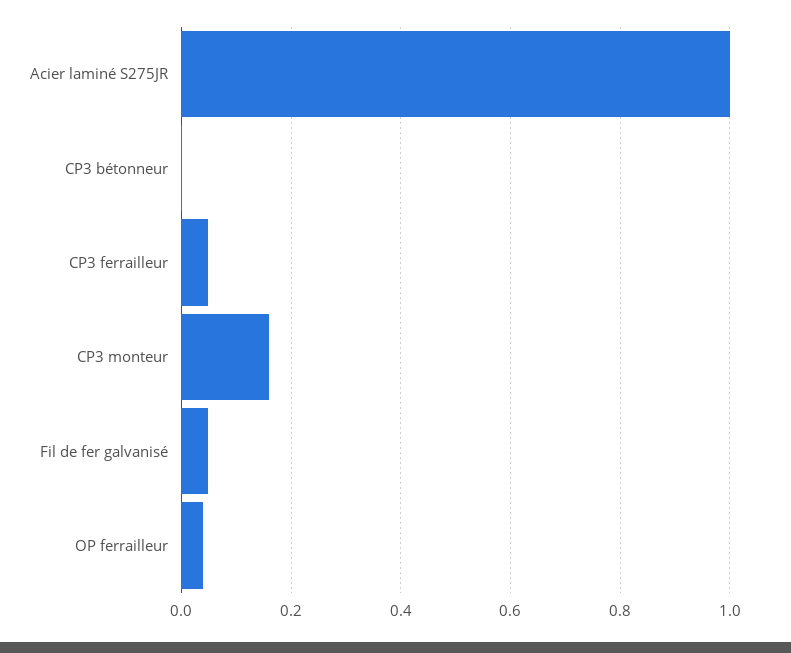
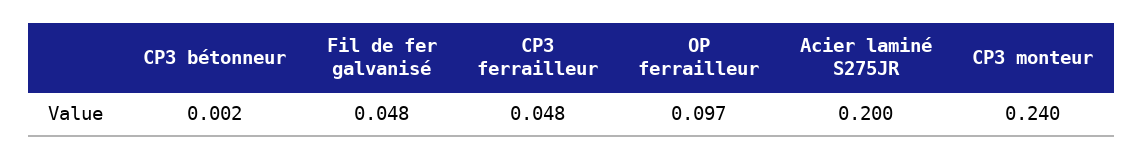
Acier laminé S275JR: 1 -> 0.2
CP3 monteur: 0.16 -> 0.24
OP ferrailleur: 0.04 -> 0.097

